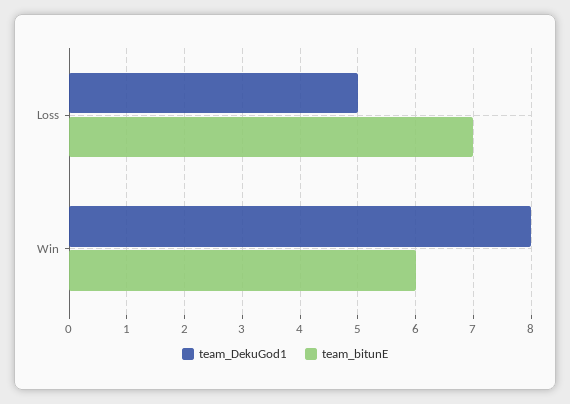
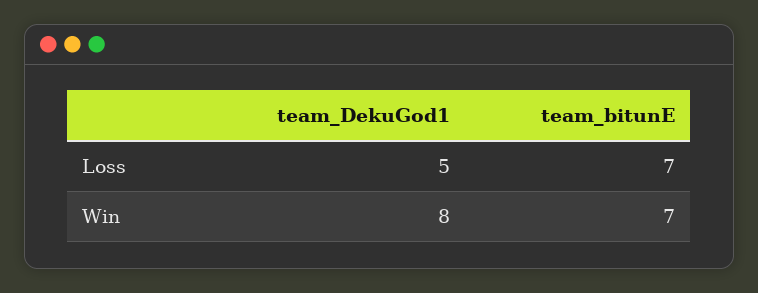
team_bitunE, Win: 6 -> 7

